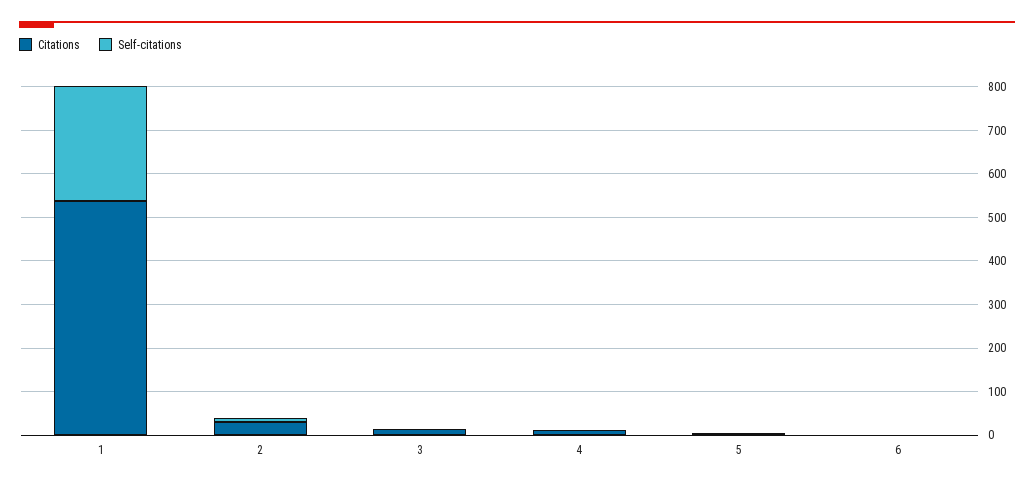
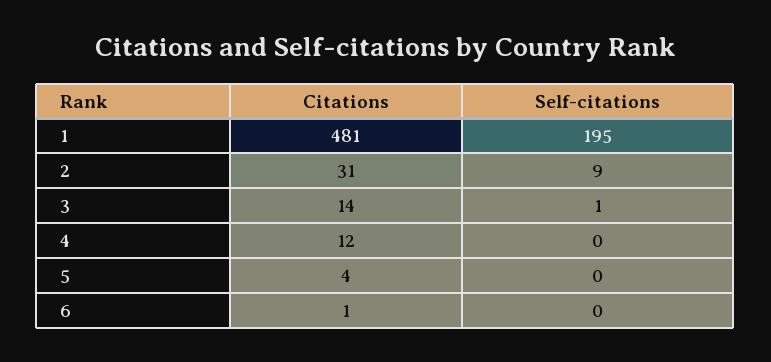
Citations, 1: 540 -> 481
Self-citations, 1: 260 -> 195

